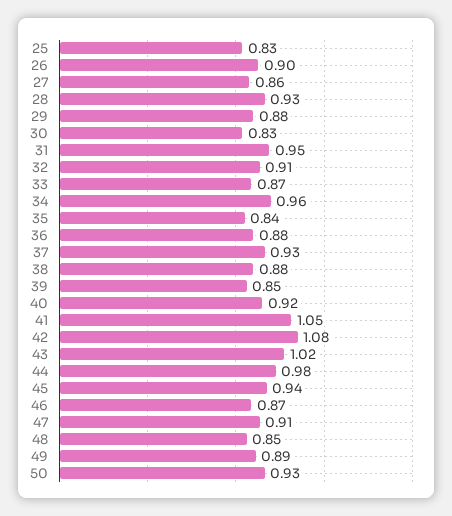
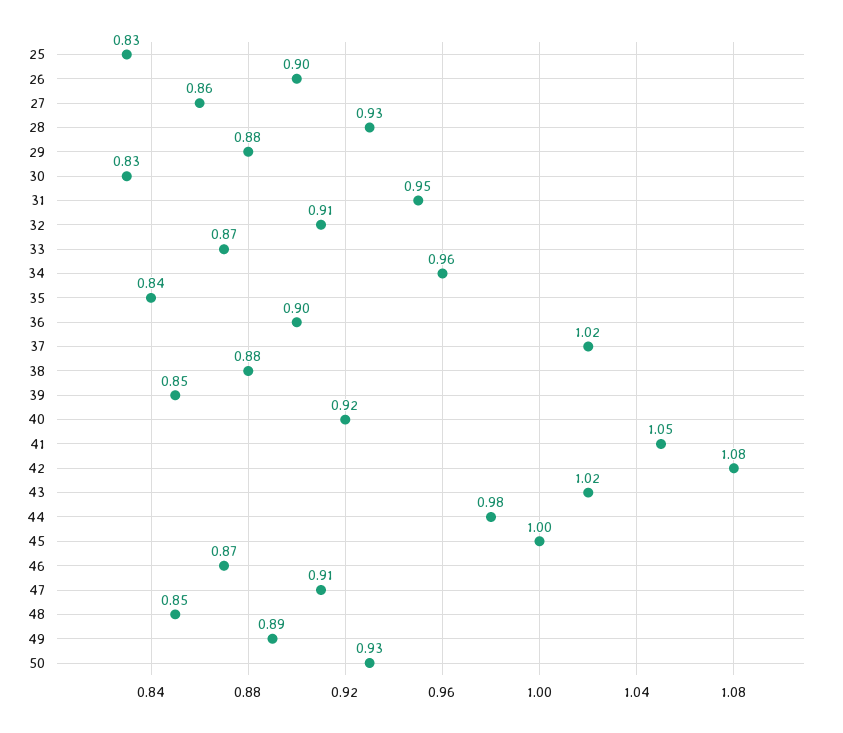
36: 0.88 -> 0.9
37: 0.93 -> 1.02
45: 0.94 -> 1

